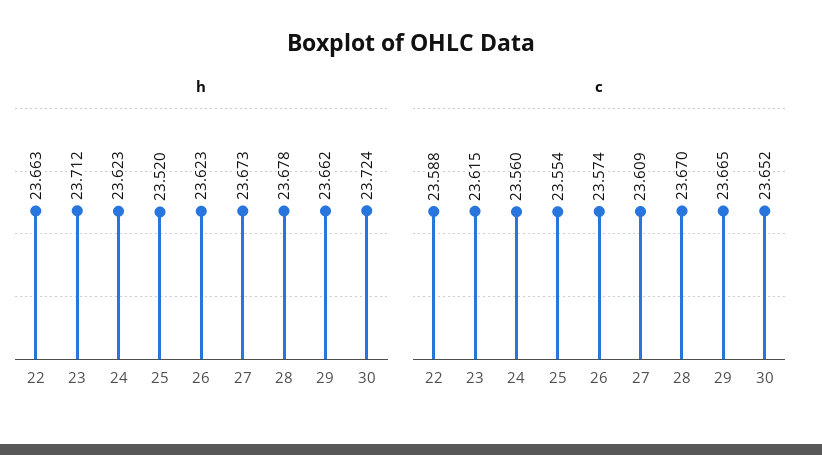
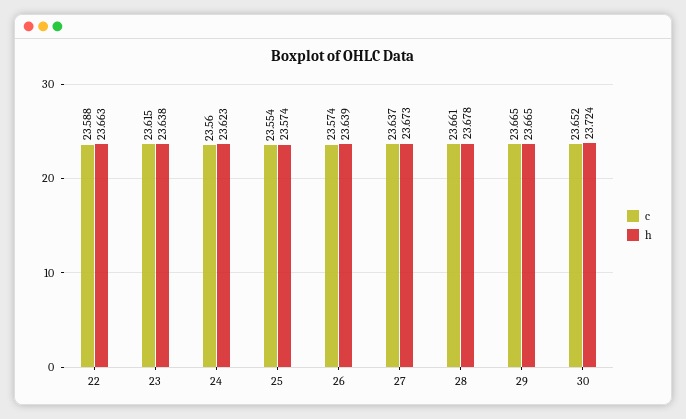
h, 23: 23.712 -> 23.638
h, 25: 23.52 -> 23.574
h, 26: 23.623 -> 23.639
h, 29: 23.662 -> 23.665
c, 27: 23.609 -> 23.637
c, 28: 23.67 -> 23.661

